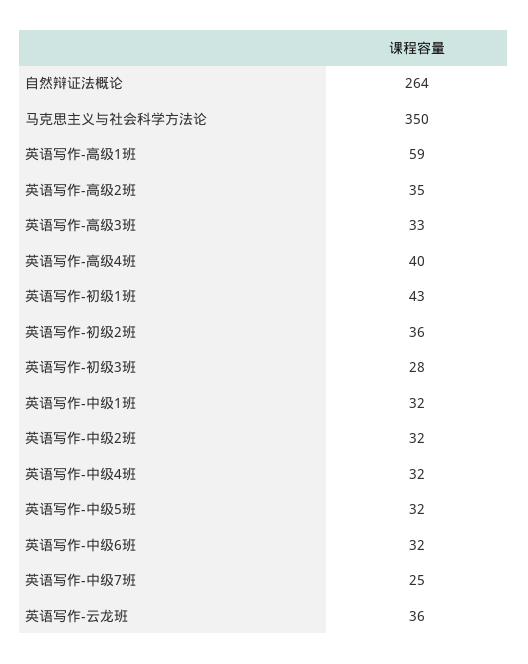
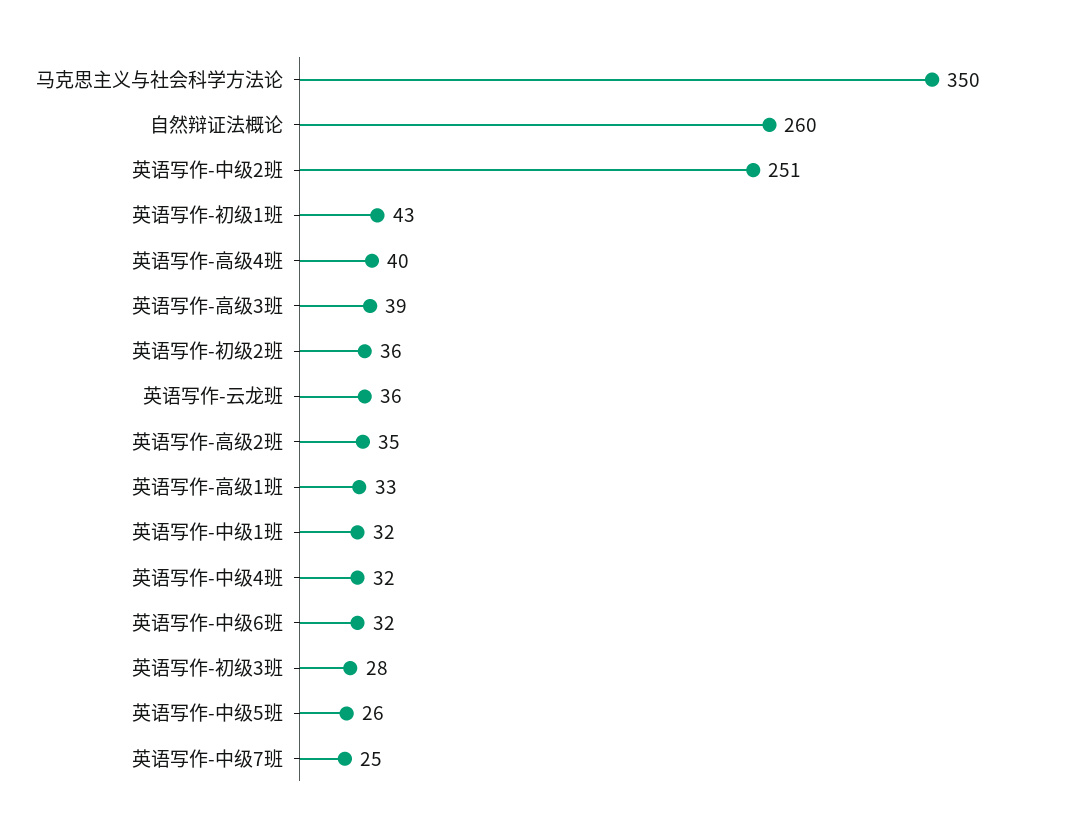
自然辩证法概论: 264 -> 260
英语写作-高级1班: 59 -> 33
英语写作-高级3班: 33 -> 39
英语写作-中级2班: 32 -> 251
英语写作-中级5班: 32 -> 26

